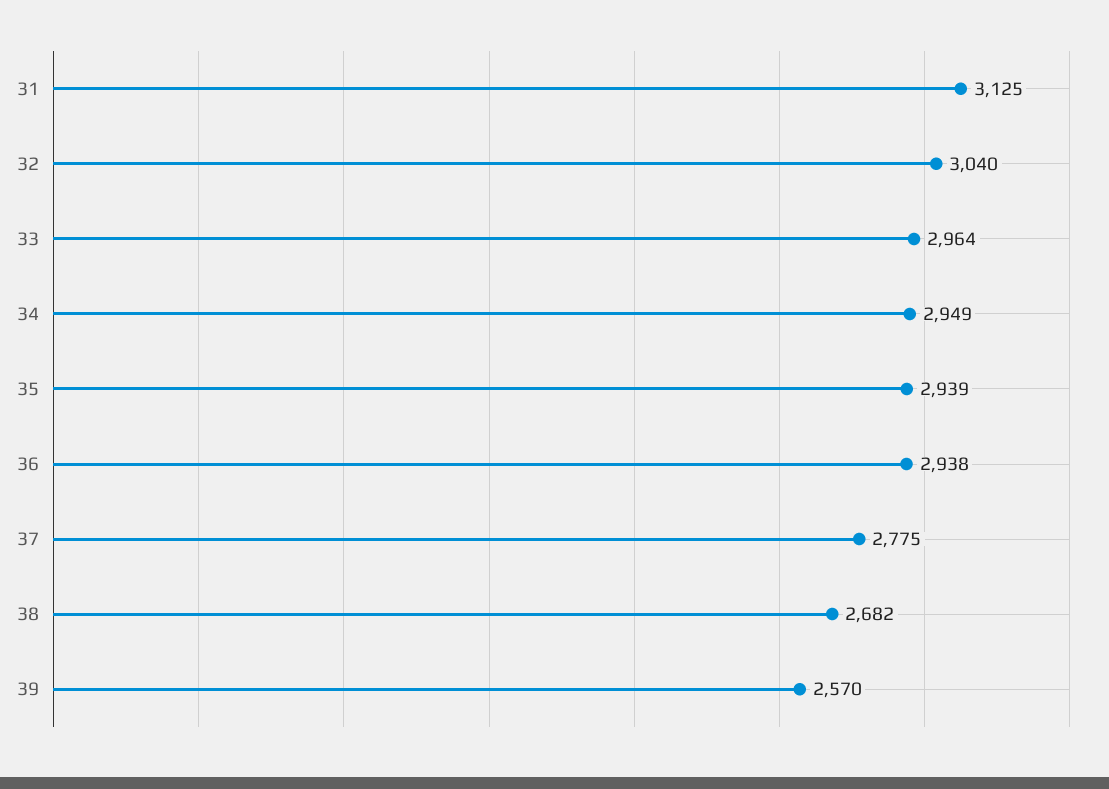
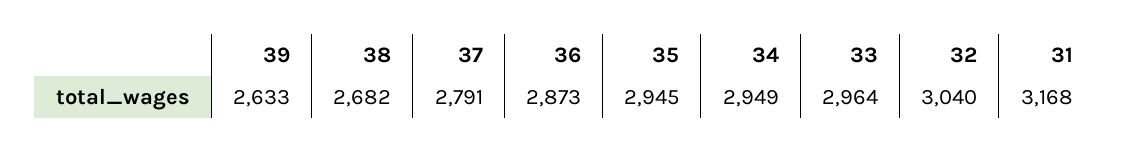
31: 3125 -> 3168
35: 2939 -> 2945
36: 2938 -> 2873
37: 2775 -> 2791
39: 2570 -> 2633

